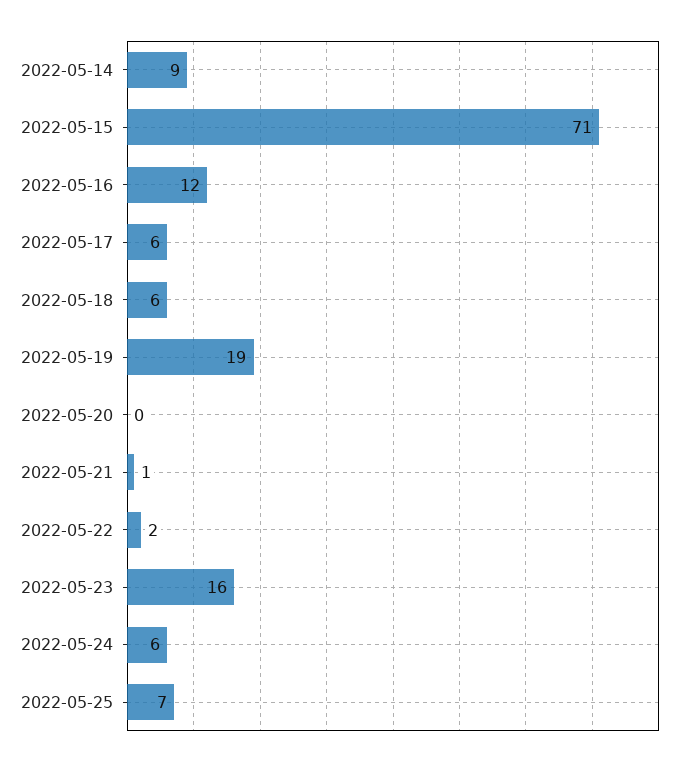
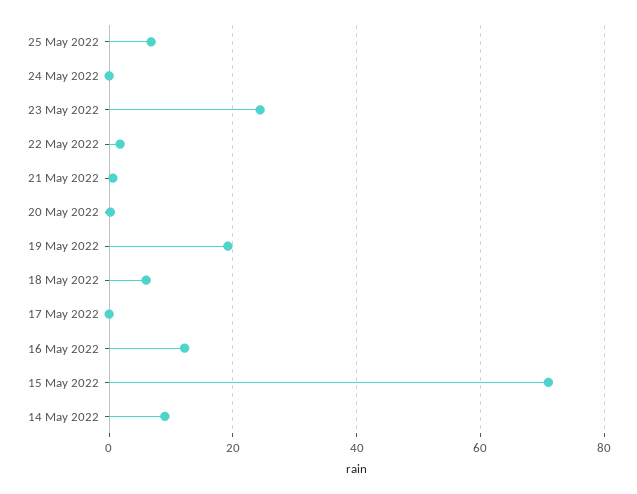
2022-05-17: 6 -> 0
2022-05-23: 16 -> 24
2022-05-24: 6 -> 0

